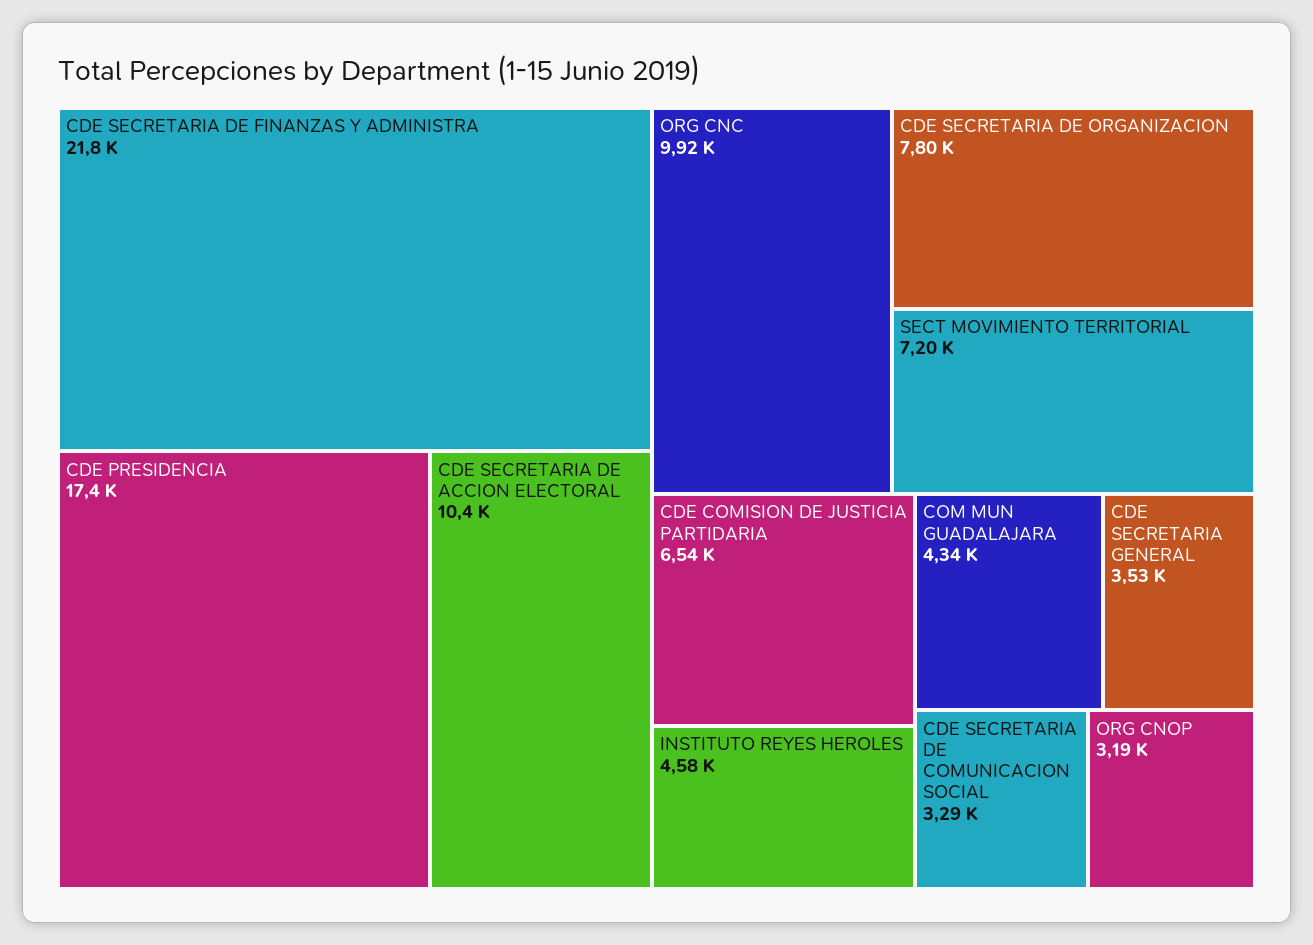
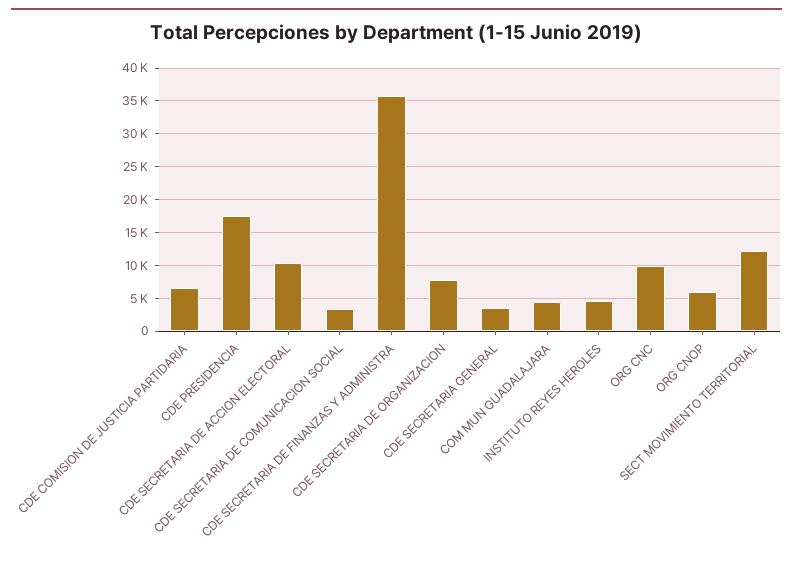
CDE SECRETARIA DE FINANZAS Y ADMINISTRA: 21800 -> 36000
SECT MOVIMIENTO TERRITORIAL: 7200 -> 12000
ORG CNOP: 3190 -> 6000

